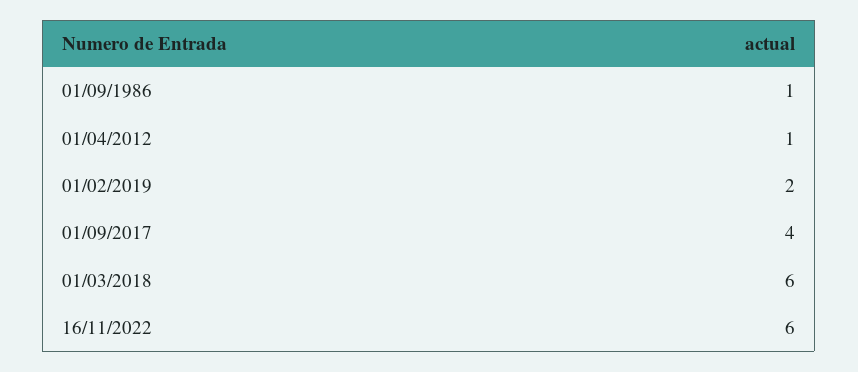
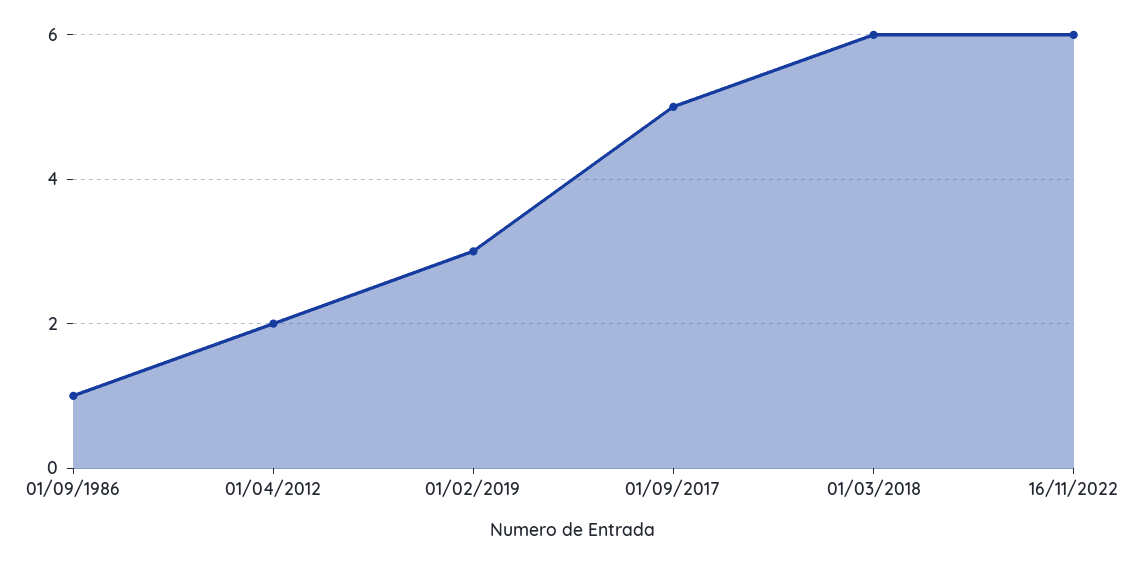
01/04/2012: 1 -> 2
01/02/2019: 2 -> 3
01/09/2017: 4 -> 5

